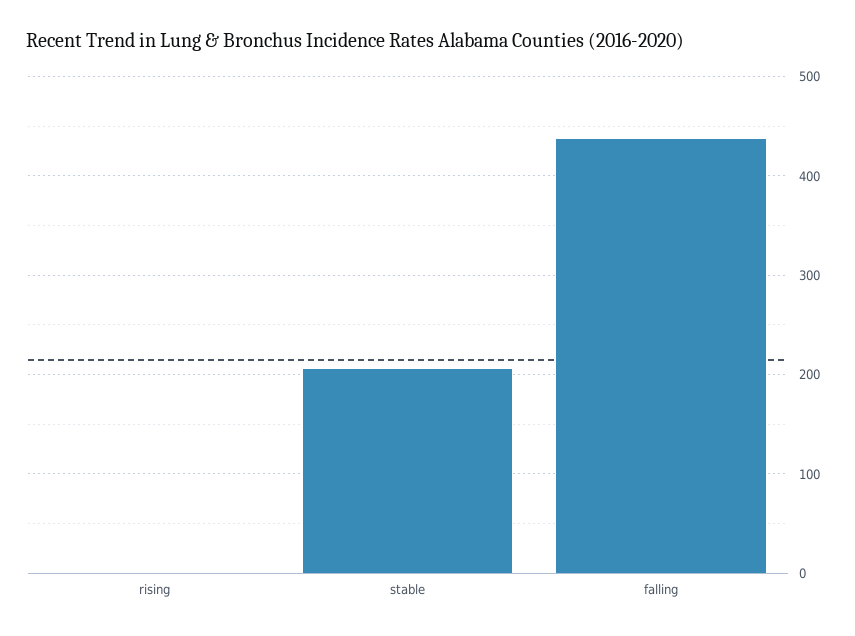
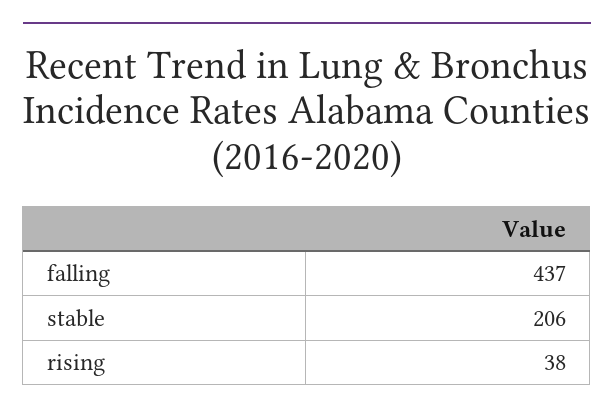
rising: 0 -> 38

